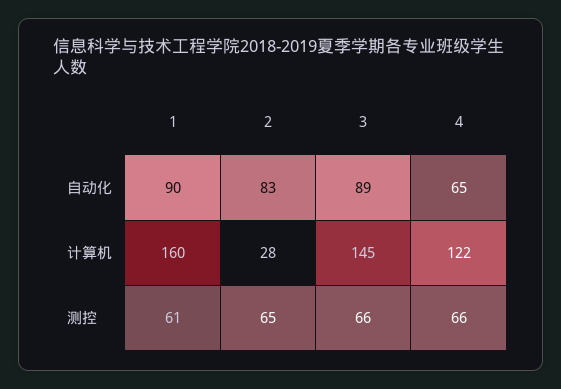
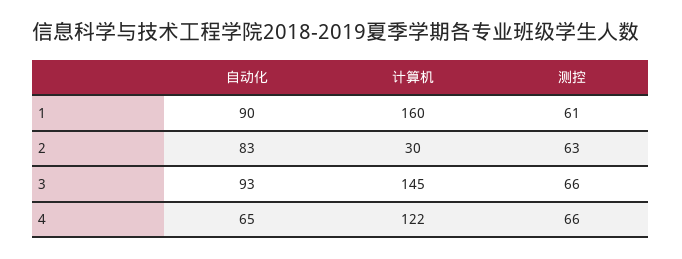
3, 自动化: 89 -> 93
2, 计算机: 28 -> 30
2, 测控: 65 -> 63

